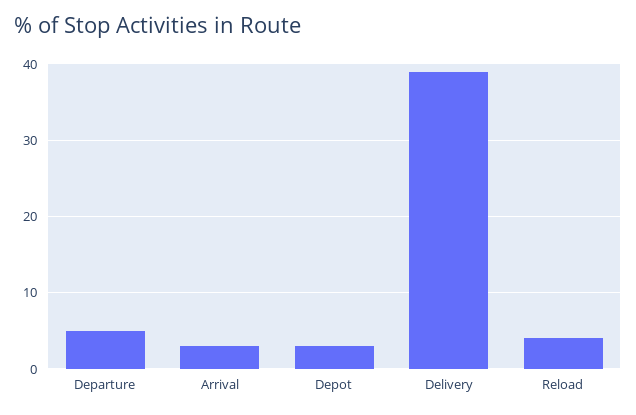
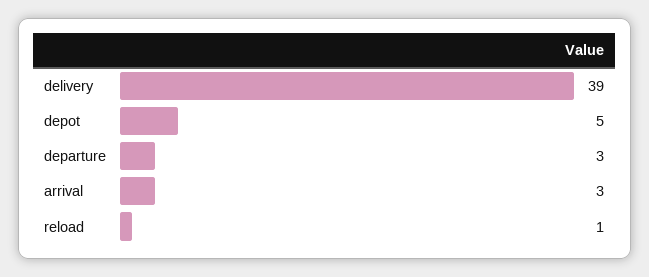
Departure: 5 -> 3
Depot: 3 -> 5
Reload: 4 -> 1

